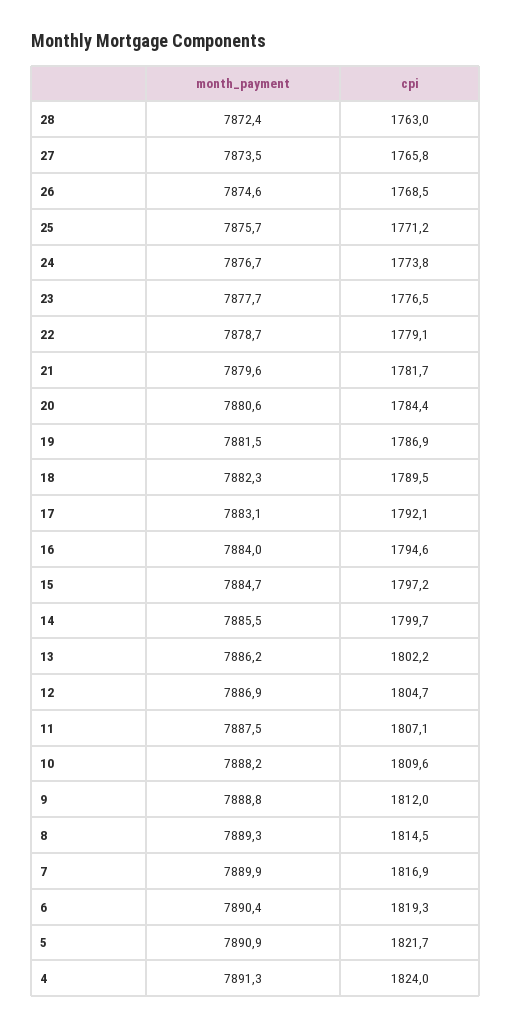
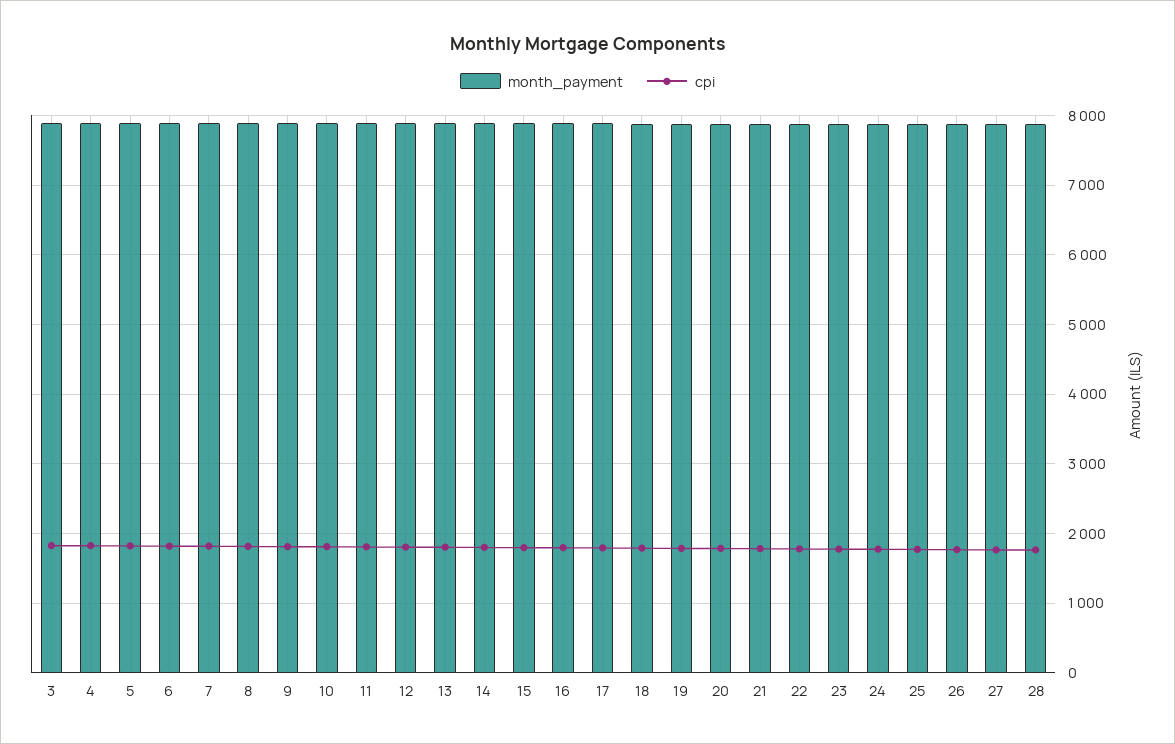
month_payment, 3: none -> 7900
cpi, 3: none -> 1800

